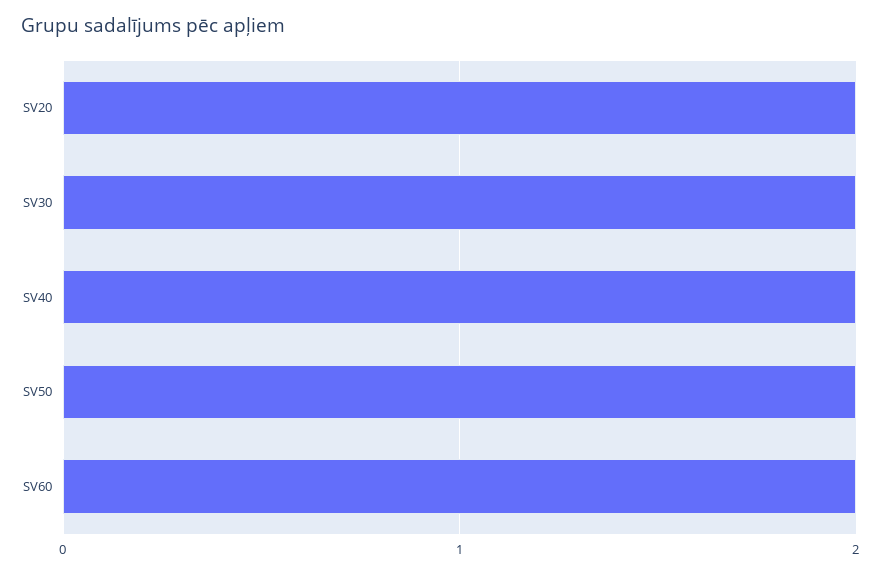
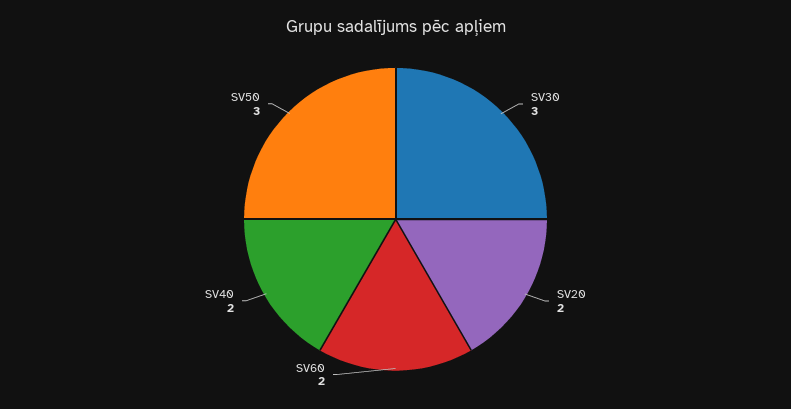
SV30: 2 -> 3
SV50: 2 -> 3

